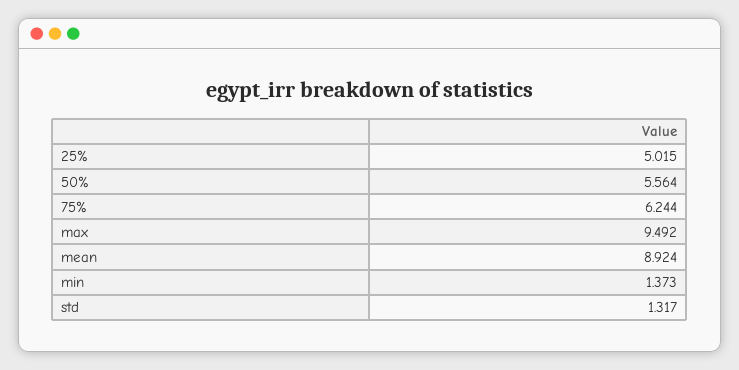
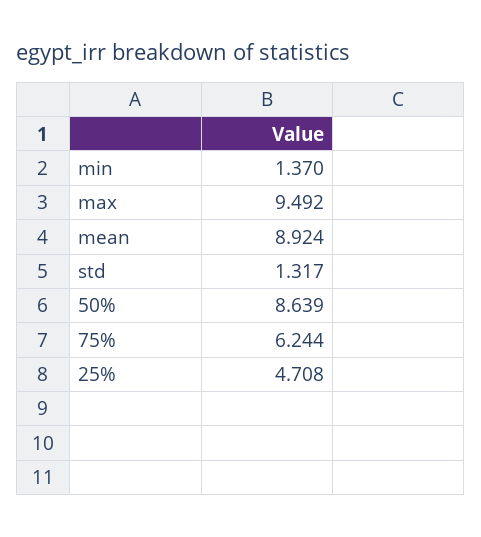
25%: 5.015 -> 4.708
50%: 5.564 -> 8.639
min: 1.373 -> 1.37

